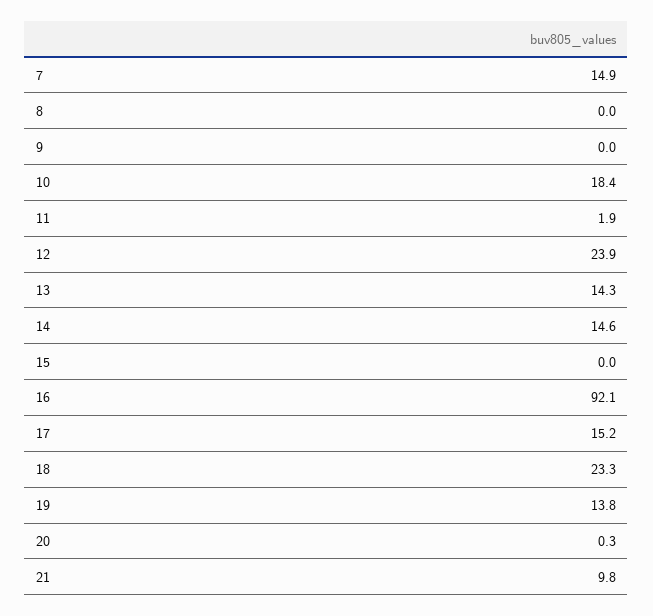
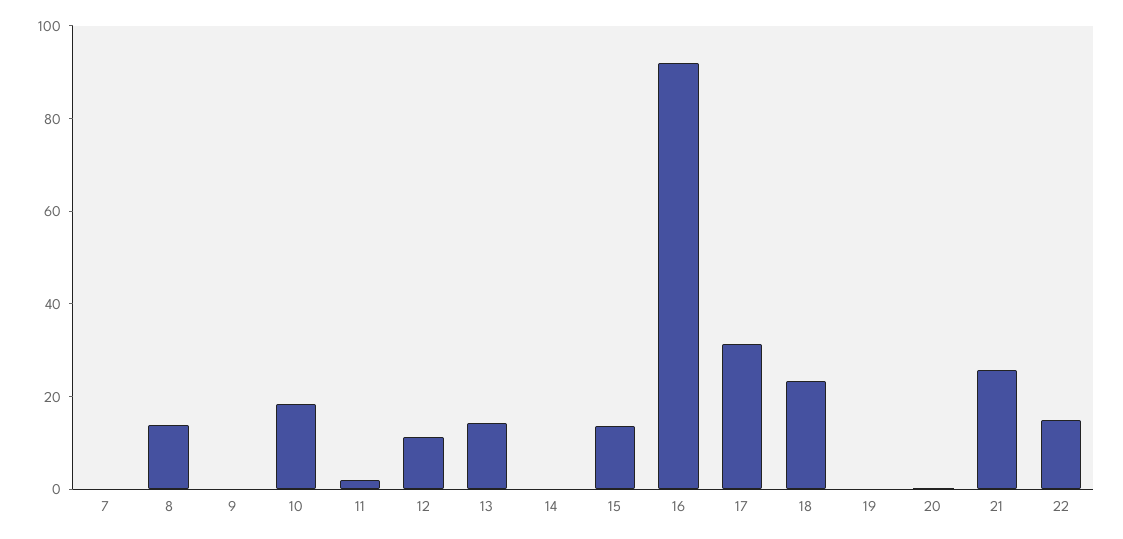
7: 14.9 -> 0
8: 0 -> 15
12: 23.9 -> 10
14: 14.6 -> 0
15: 0 -> 15
17: 15.2 -> 30
19: 13.8 -> 0
21: 9.8 -> 25
22: none -> 15

